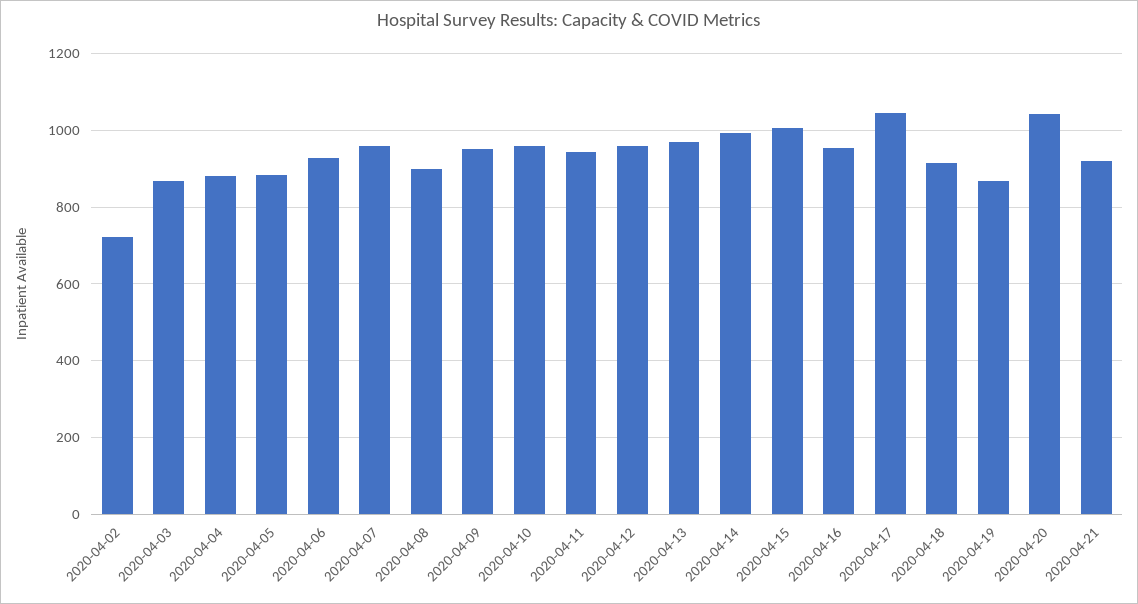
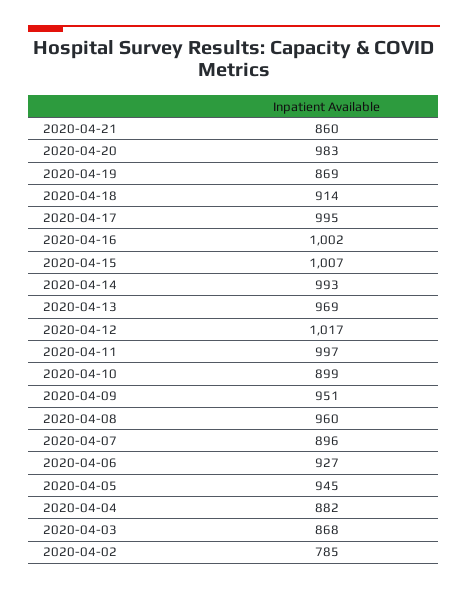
2020-04-02: 720 -> 785
2020-04-05: 880 -> 945
2020-04-07: 960 -> 896
2020-04-08: 900 -> 960
2020-04-10: 960 -> 899
2020-04-11: 940 -> 997
2020-04-12: 960 -> 1017
2020-04-16: 960 -> 1002
2020-04-17: 1040 -> 995
2020-04-20: 1040 -> 983
2020-04-21: 920 -> 860

